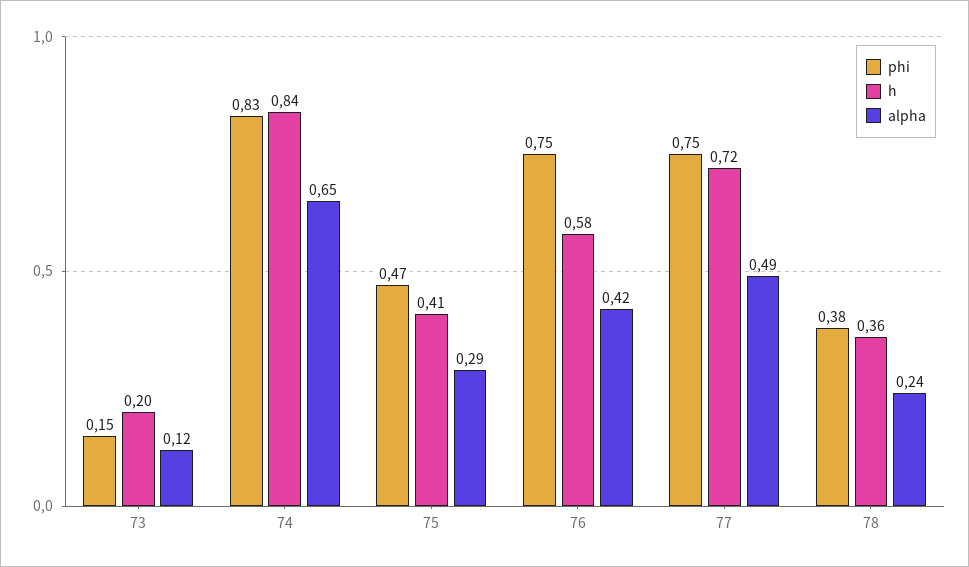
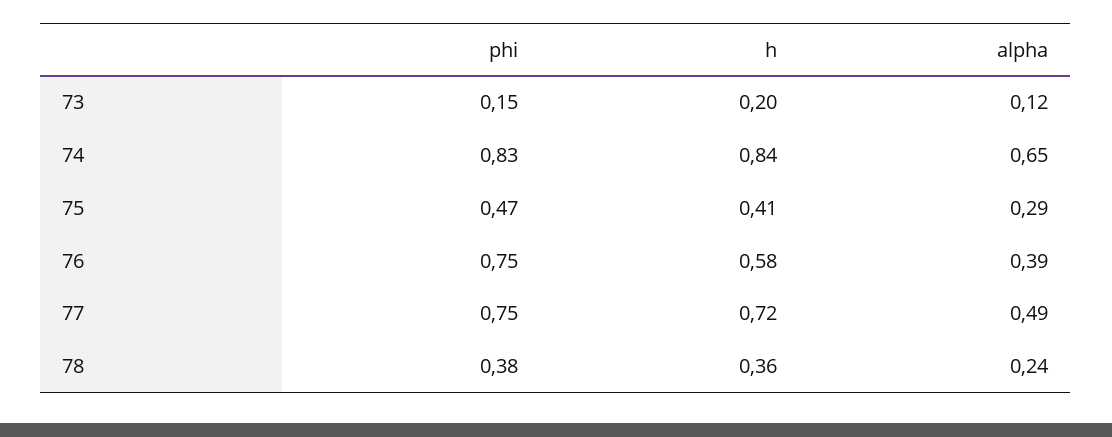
alpha, 76: 0.42 -> 0.39

